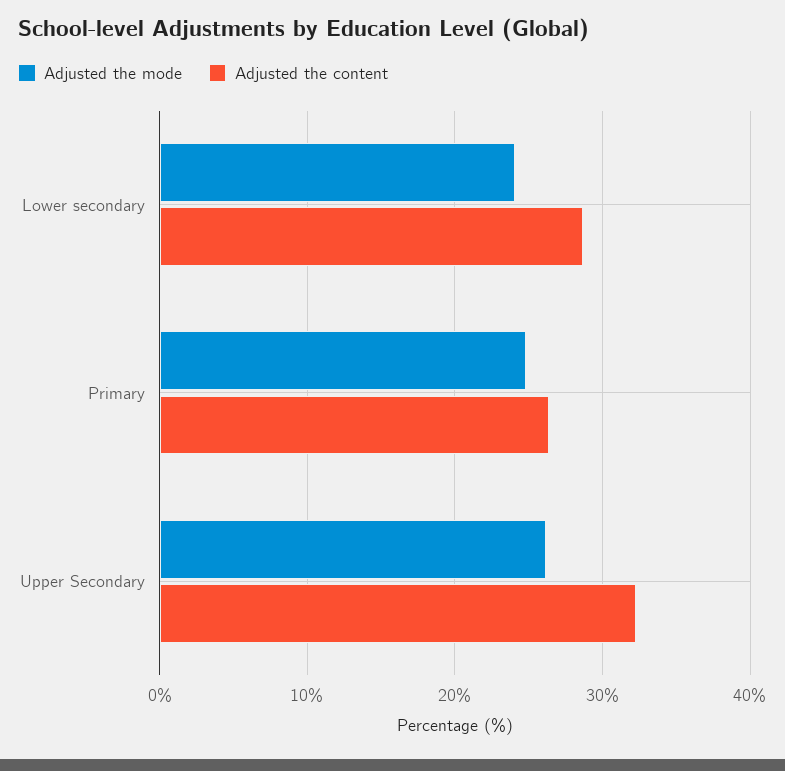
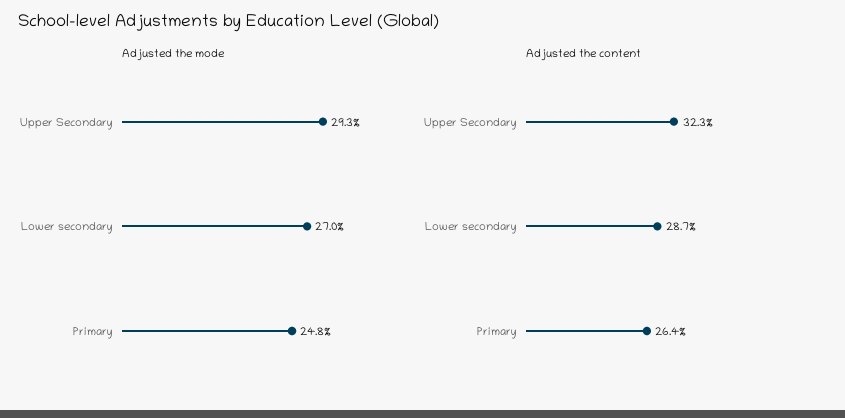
Adjusted the mode, Lower secondary: 24 -> 27
Adjusted the mode, Upper Secondary: 26 -> 29.3

